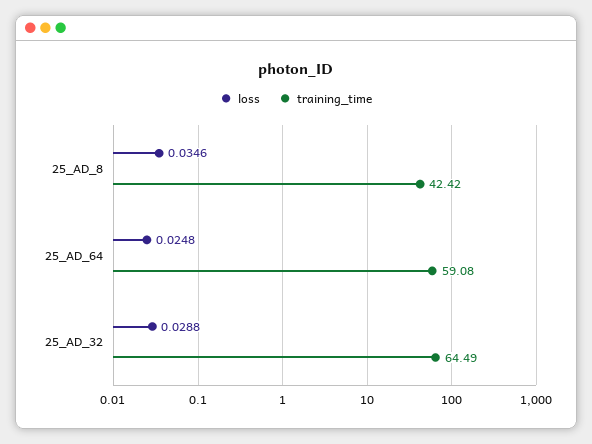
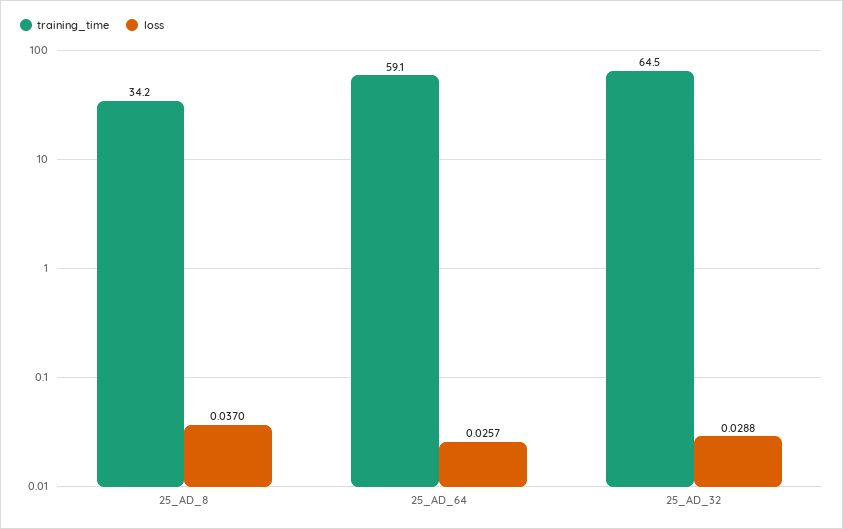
loss, 25_AD_8: 0.0346 -> 0.037
training_time, 25_AD_8: 42.42 -> 34.2
loss, 25_AD_64: 0.0248 -> 0.0257

